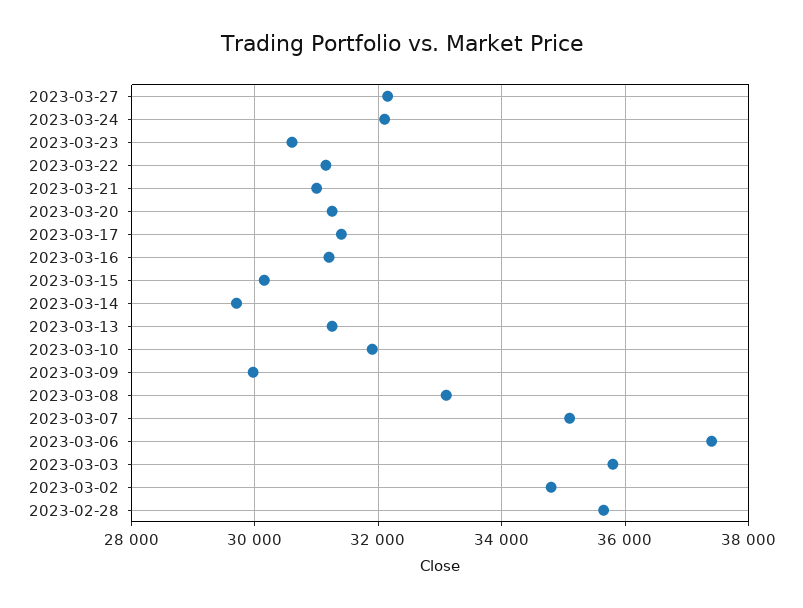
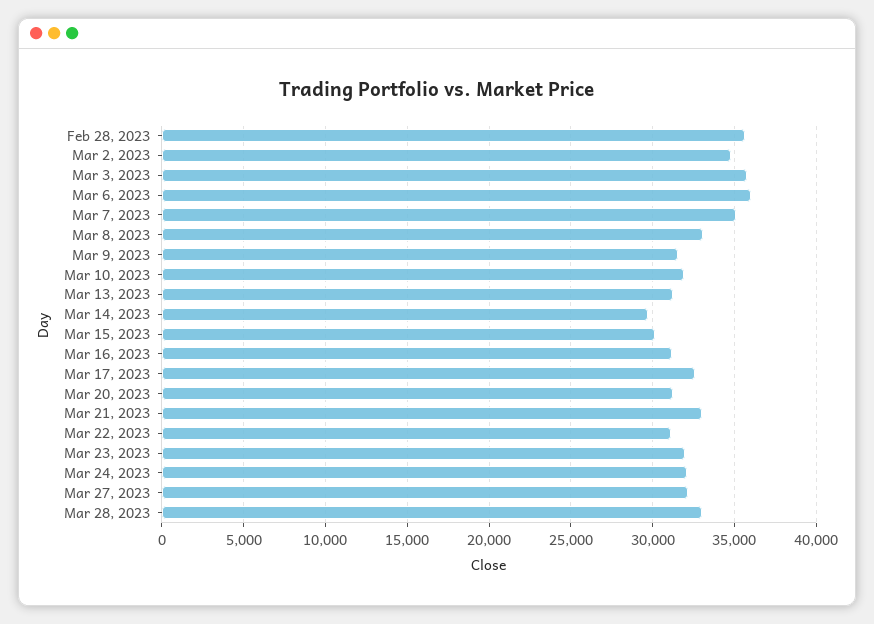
2023-03-23: 30600 -> 32000
2023-03-21: 31000 -> 33000
2023-03-17: 31400 -> 32500
2023-03-09: 30000 -> 31500
2023-03-06: 37400 -> 36000
Mar 28, 2023: none -> 33000

